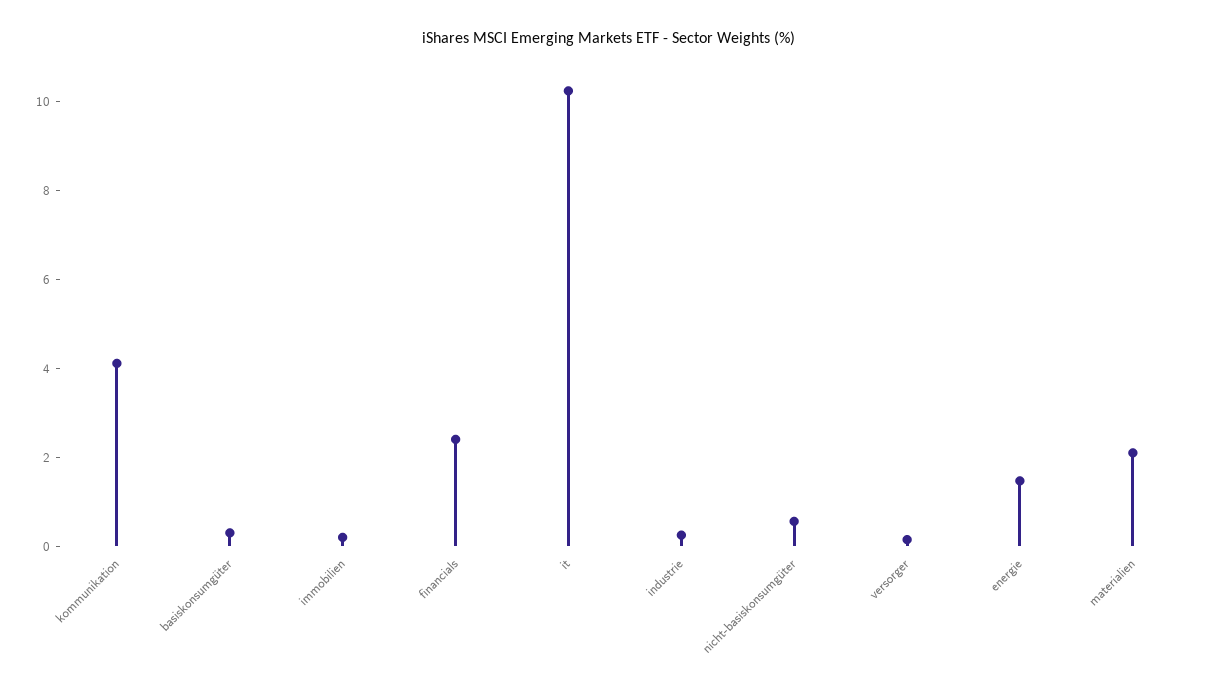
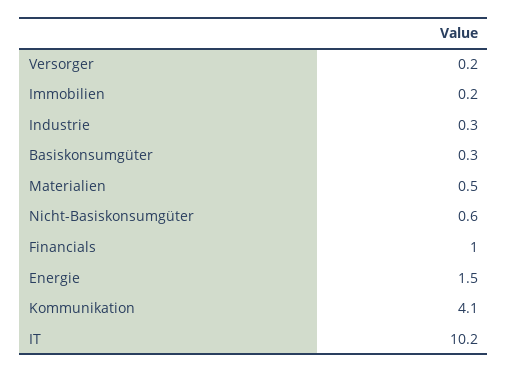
financials: 2.5 -> 1
materialien: 2 -> 0.5

